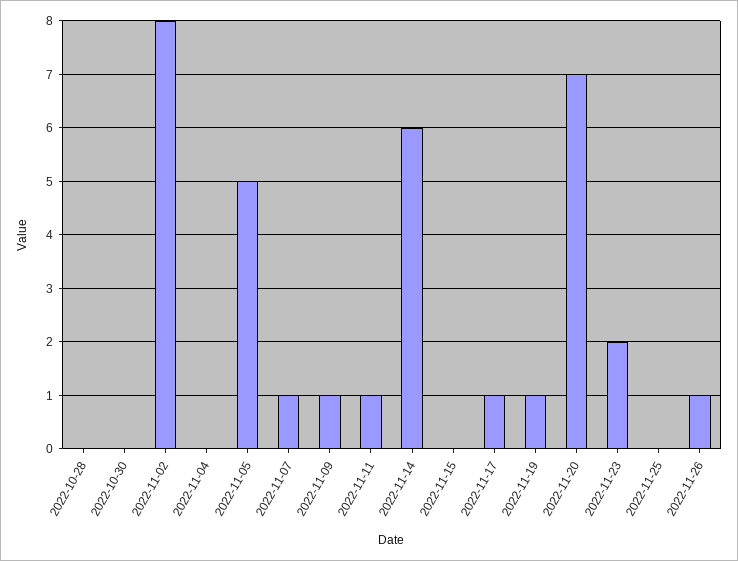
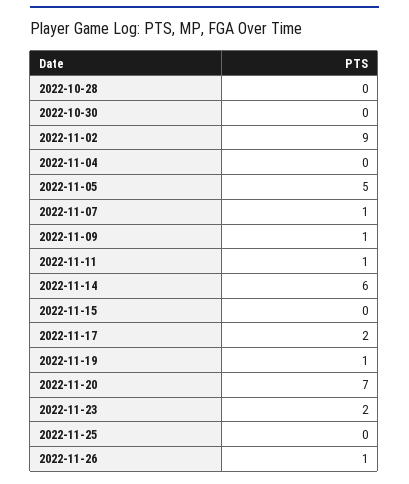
2022-11-02: 8 -> 9
2022-11-17: 1 -> 2

